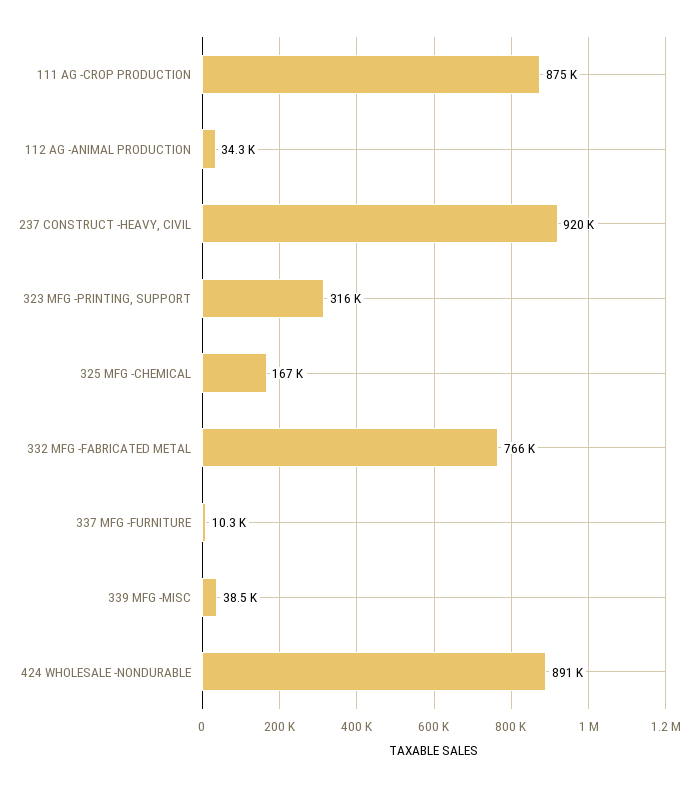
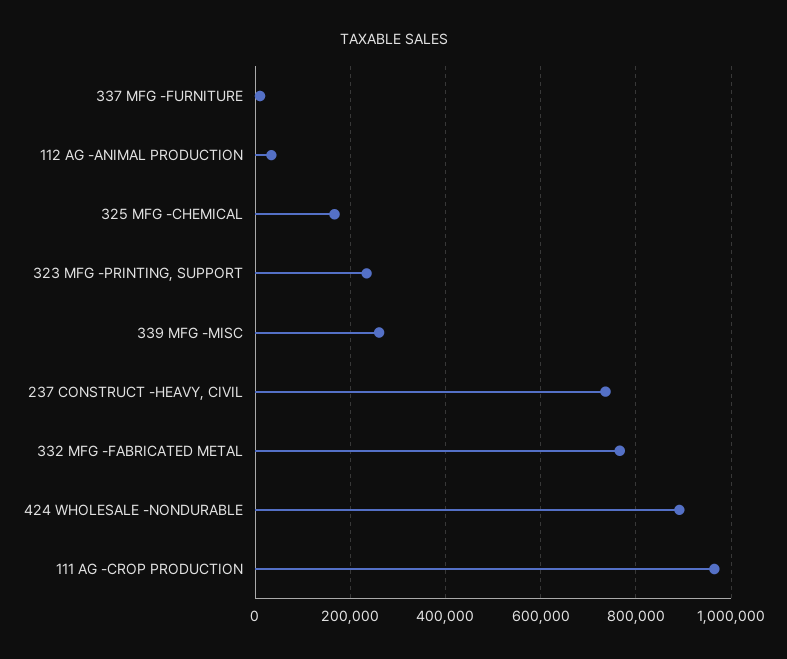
111 AG -CROP PRODUCTION: 875000 -> 960000
237 CONSTRUCT -HEAVY, CIVIL: 920000 -> 740000
323 MFG -PRINTING, SUPPORT: 316000 -> 240000
339 MFG -MISC: 38500 -> 260000

